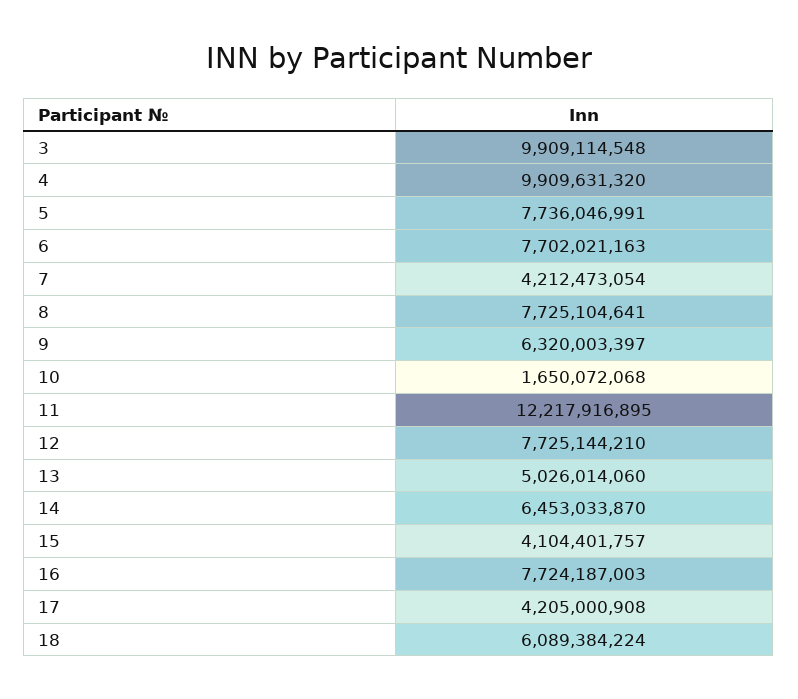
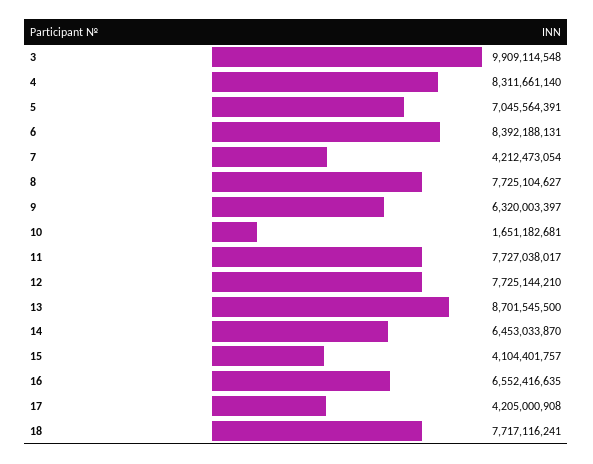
4: 9909631320 -> 8311661140
5: 7736046991 -> 7045564391
6: 7702021163 -> 8392188131
8: 7725104641 -> 7725104627
10: 1650072068 -> 1651182681
11: 12217916895 -> 7727038017
13: 5026014060 -> 8701545500
16: 7724187003 -> 6552416635
18: 6089384224 -> 7717116241

